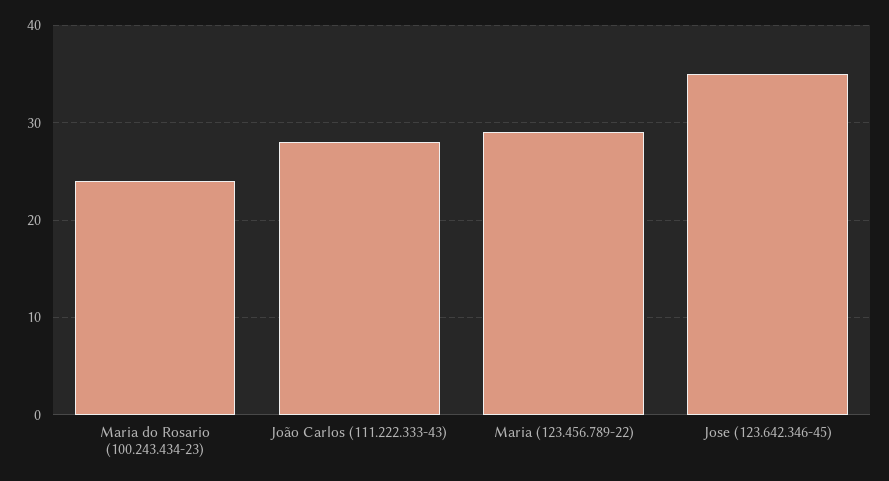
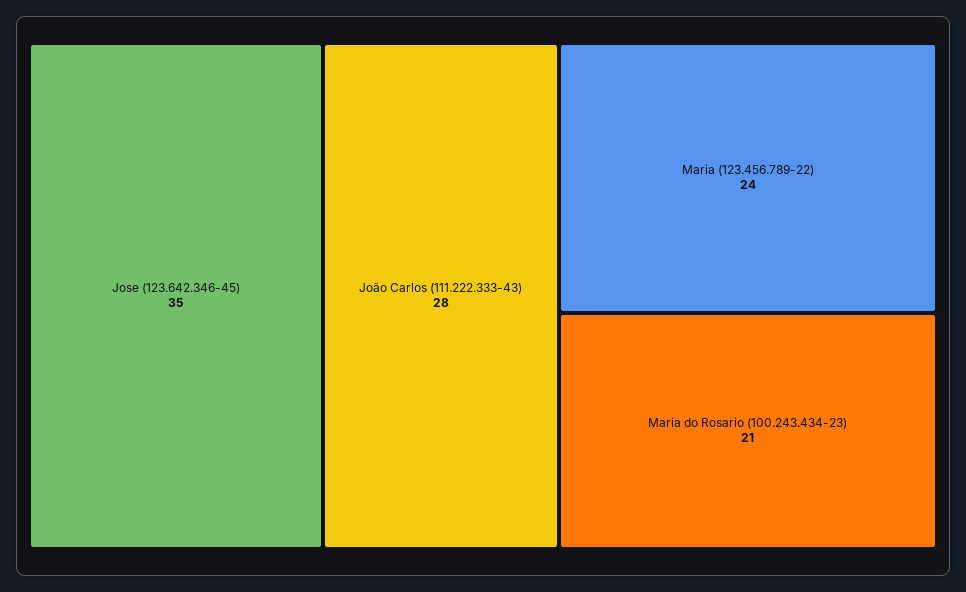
Maria do Rosario (100.243.434-23): 24 -> 21
Maria (123.456.789-22): 29 -> 24

